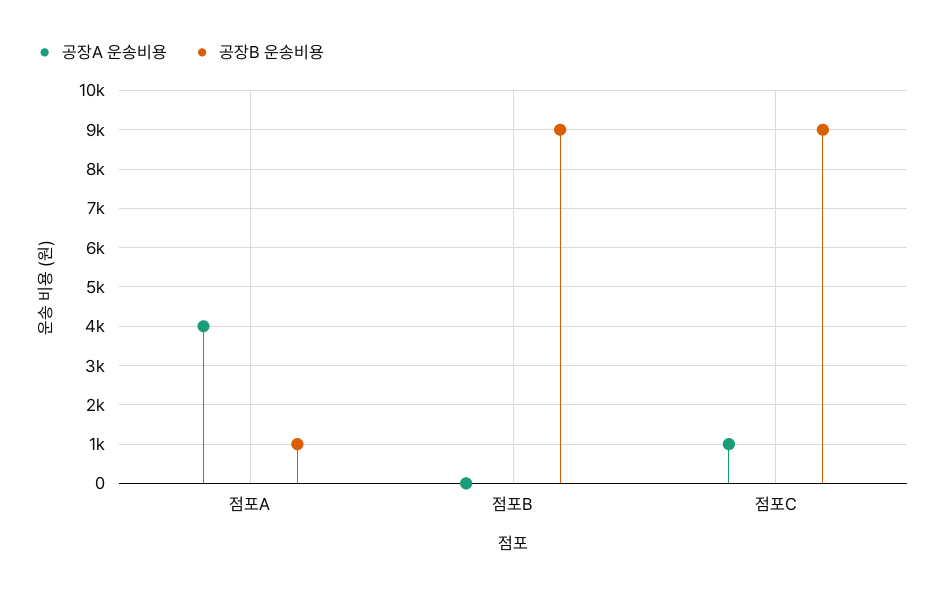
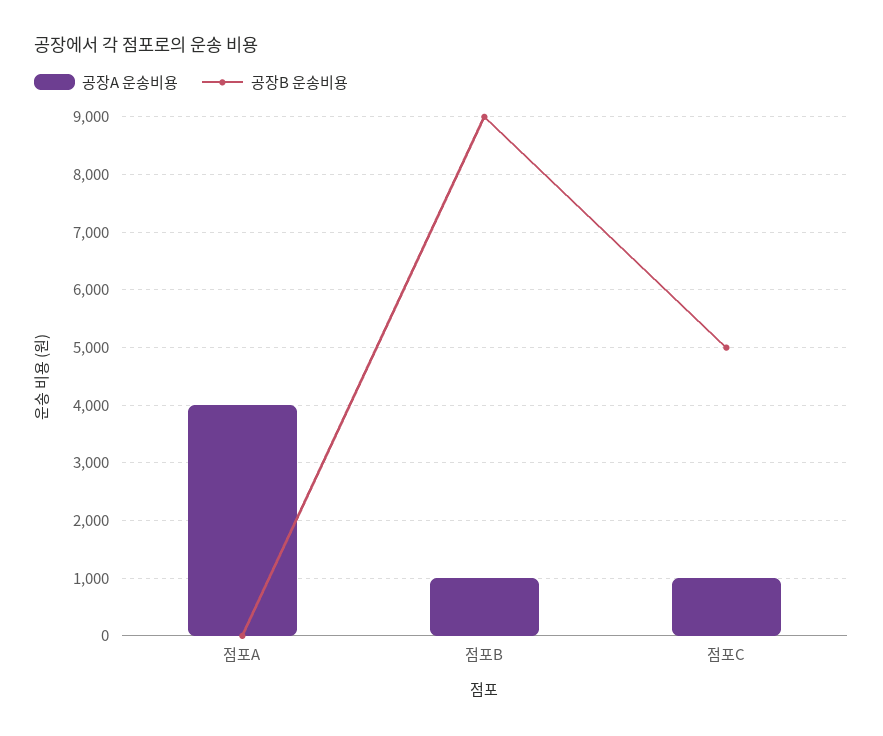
공장B 운송비용, 점포A: 1000 -> 0
공장A 운송비용, 점포B: 0 -> 1000
공장B 운송비용, 점포C: 9000 -> 5000

